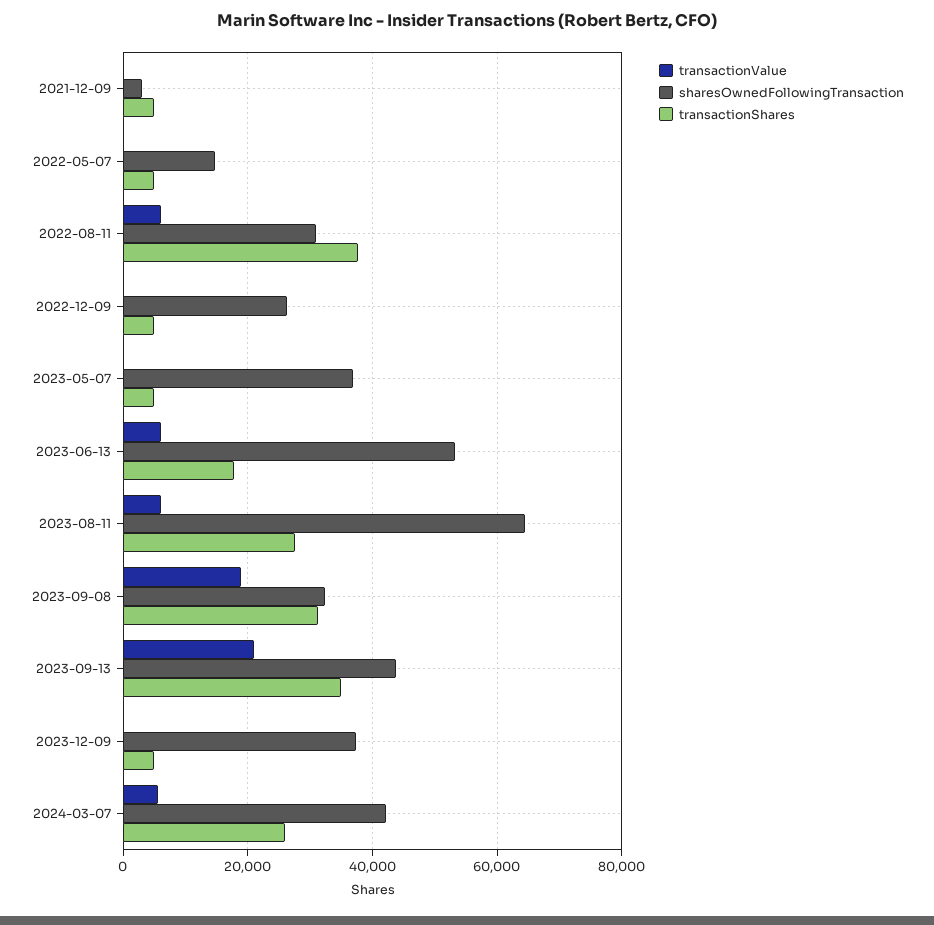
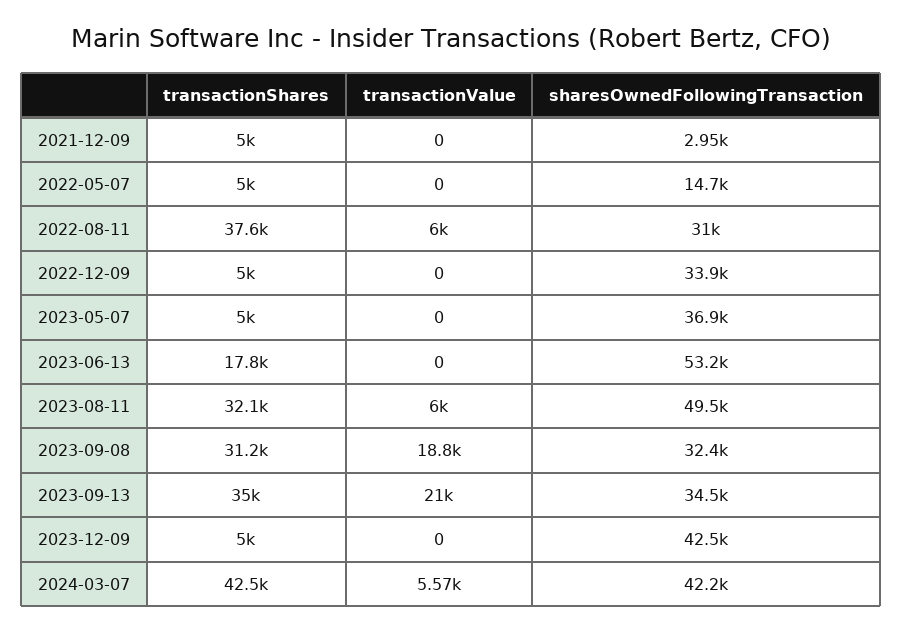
sharesOwnedFollowingTransaction, 2022-12-09: 26000 -> 33900
transactionValue, 2023-06-13: 6000 -> 0
sharesOwnedFollowingTransaction, 2023-08-11: 64000 -> 49500
transactionShares, 2023-08-11: 28000 -> 32100
sharesOwnedFollowingTransaction, 2023-09-13: 44000 -> 34500
sharesOwnedFollowingTransaction, 2023-12-09: 38000 -> 42500
transactionShares, 2024-03-07: 26000 -> 42500

